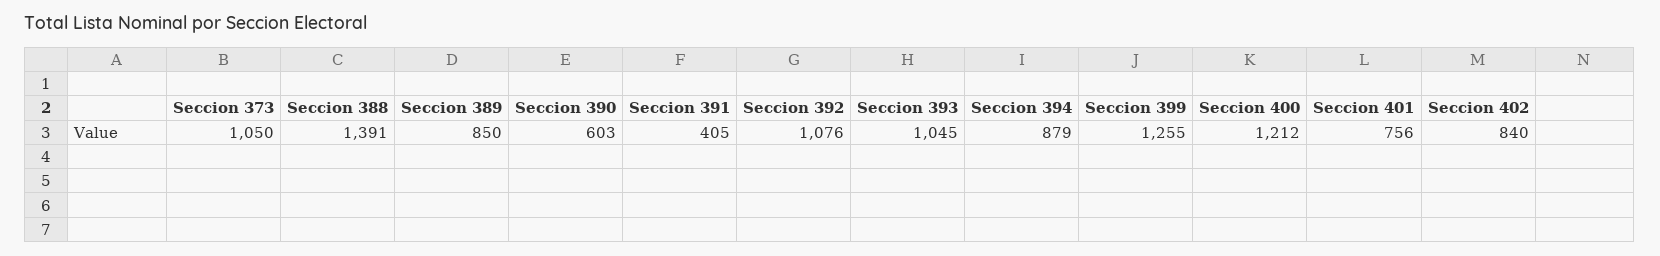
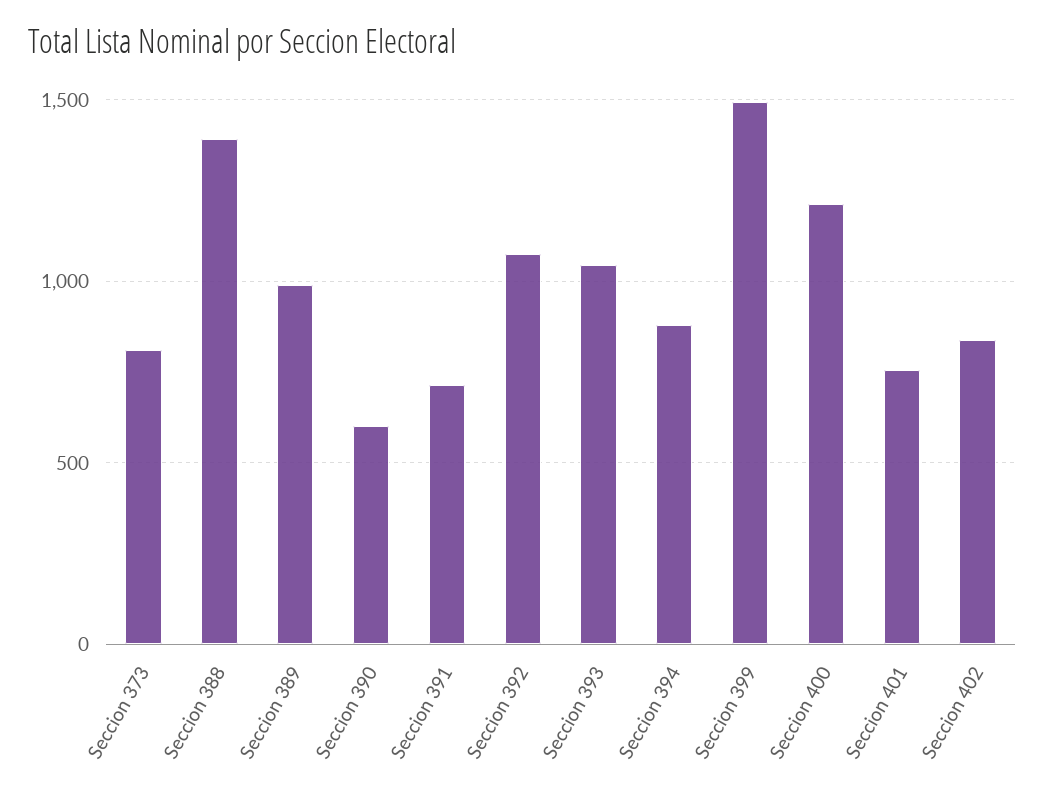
Seccion 373: 1050 -> 800
Seccion 389: 850 -> 1000
Seccion 391: 405 -> 700
Seccion 399: 1255 -> 1500

